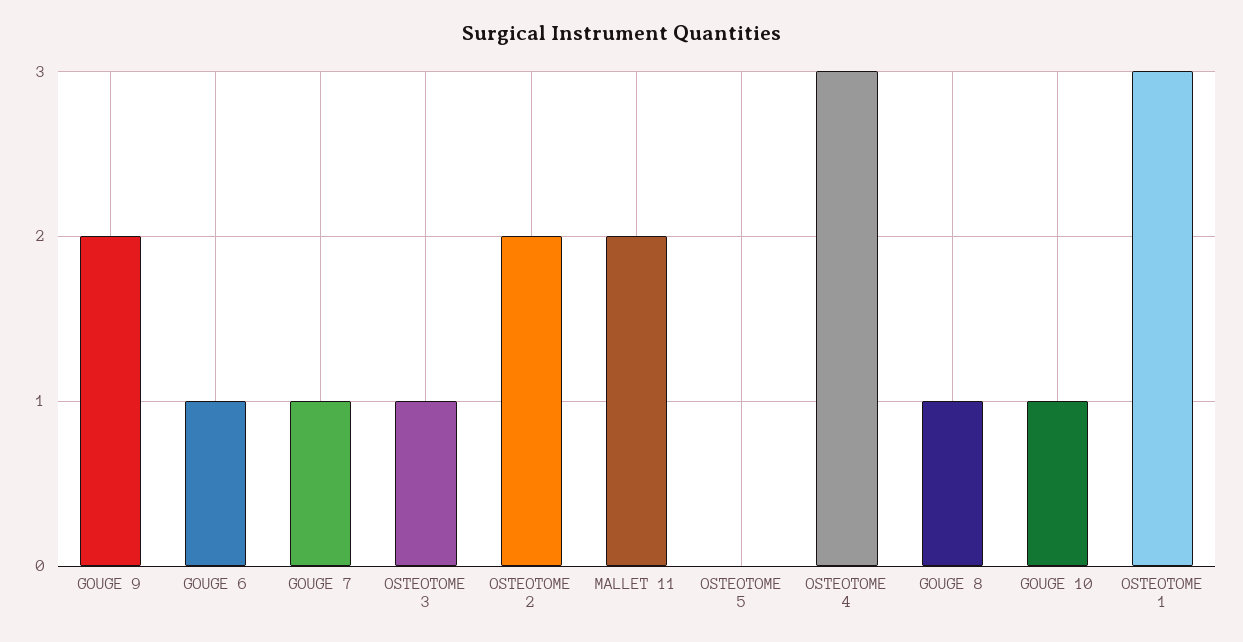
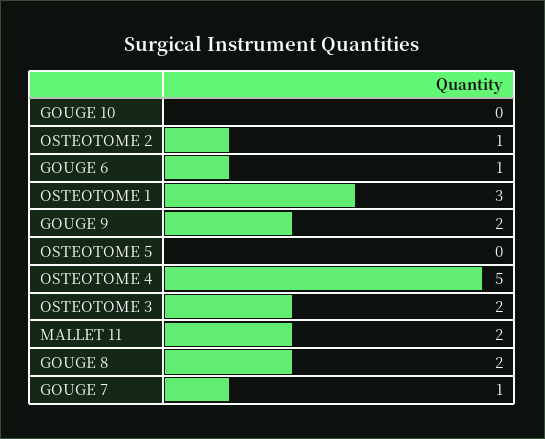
OSTEOTOME 3: 1 -> 2
OSTEOTOME 2: 2 -> 1
OSTEOTOME 4: 3 -> 5
GOUGE 8: 1 -> 2
GOUGE 10: 1 -> 0

